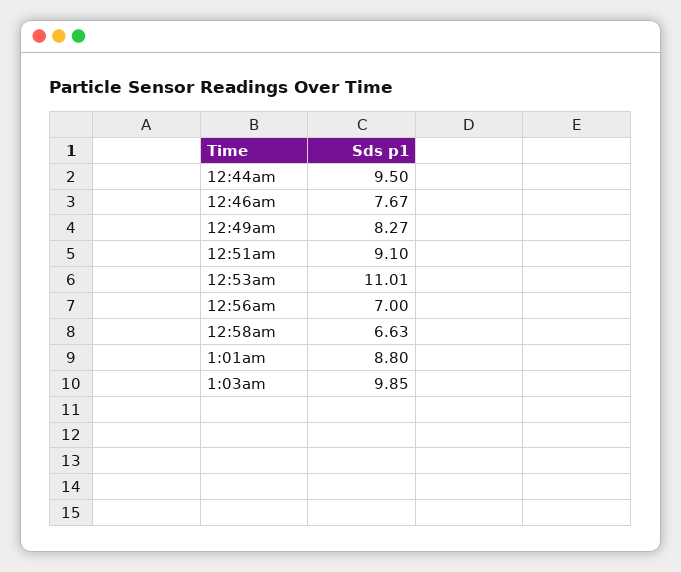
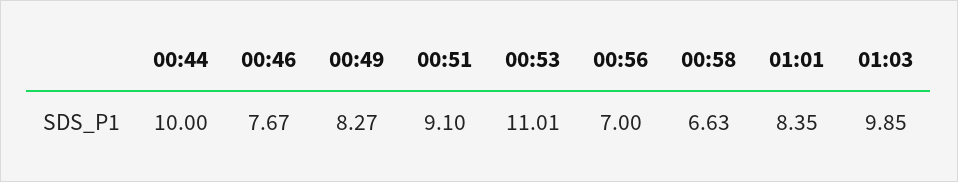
12:44am: 9.5 -> 10
1:01am: 8.8 -> 8.35

